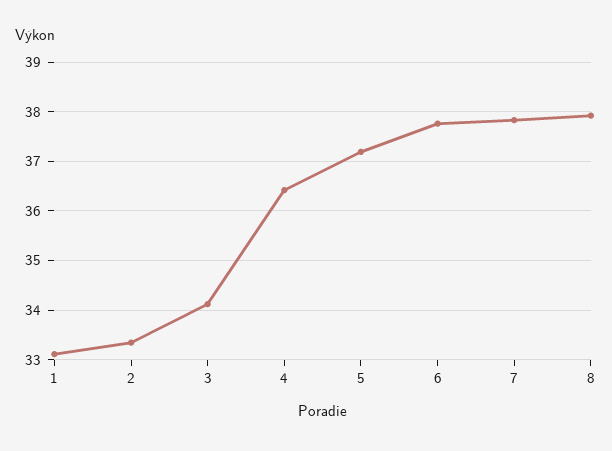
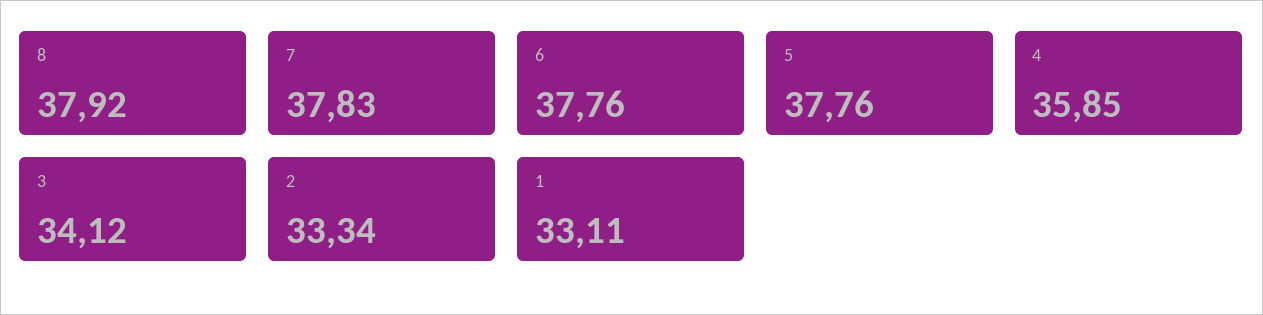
4: 36.4 -> 35.85
5: 37.2 -> 37.76

